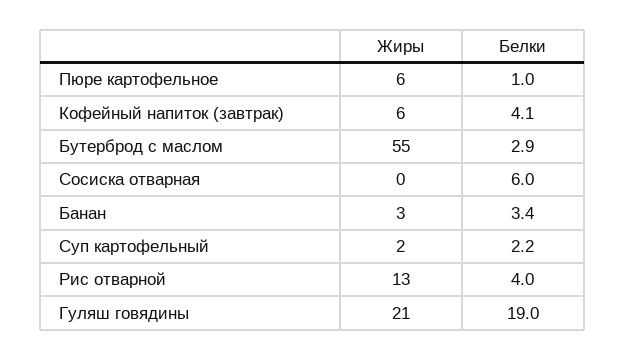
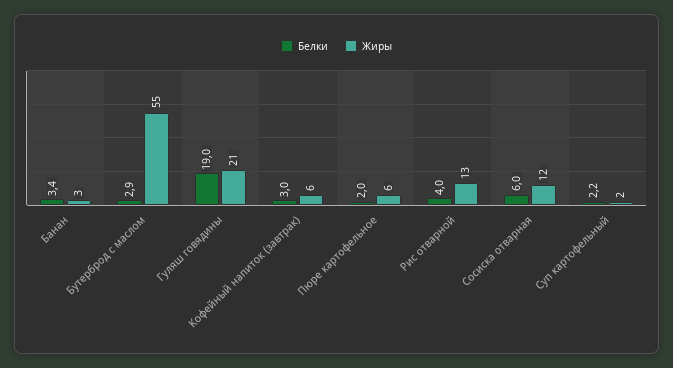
Белки, Пюре картофельное: 1 -> 2
Белки, Кофейный напиток (завтрак): 4.1 -> 3
Жиры, Сосиска отварная: 0 -> 12

